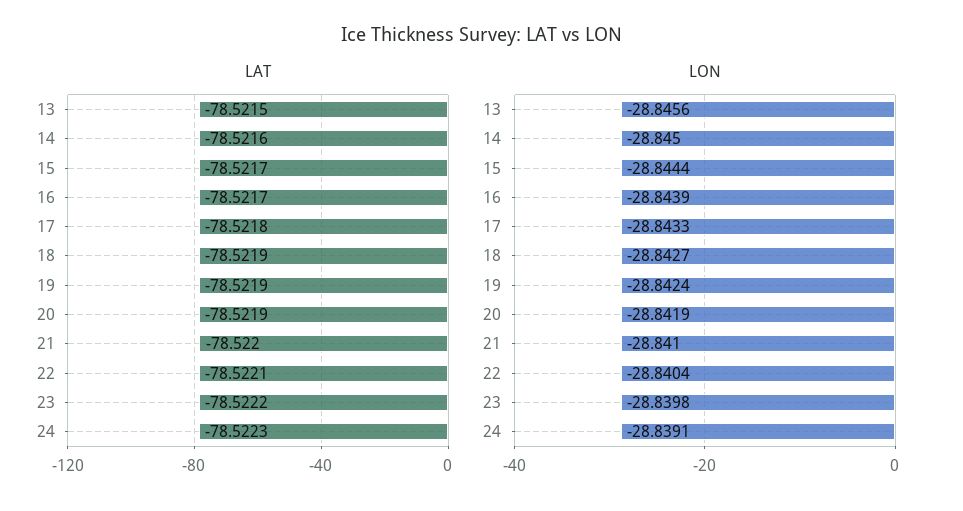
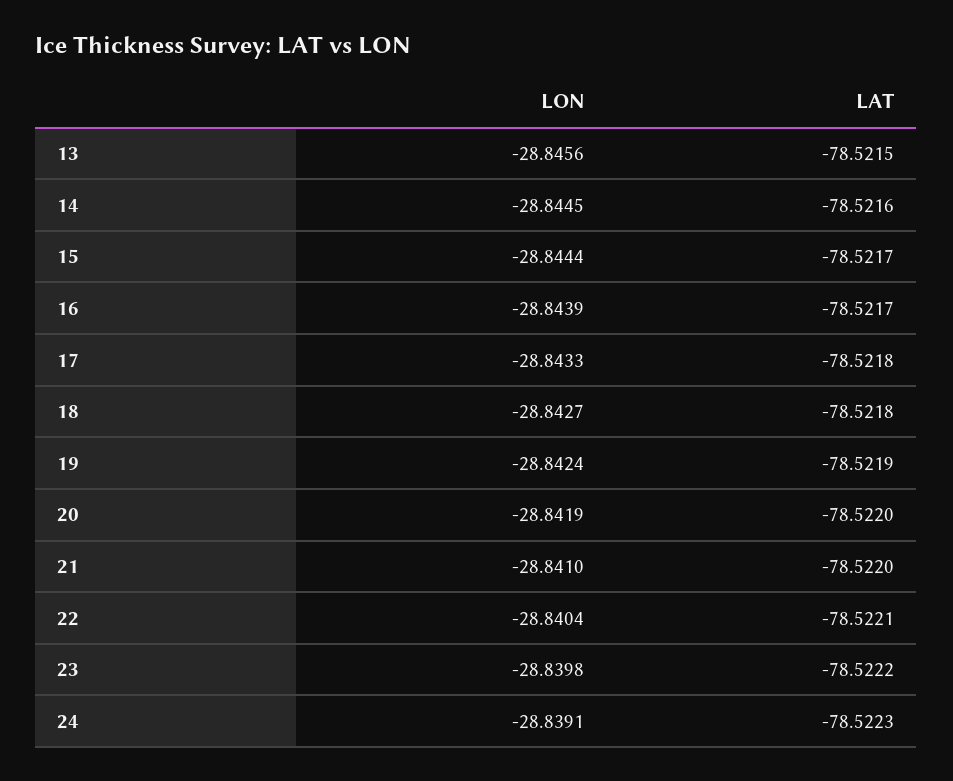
LAT, 18: -78.5219 -> -78.5218
LAT, 20: -78.5219 -> -78.522
LON, 14: -28.845 -> -28.8445

